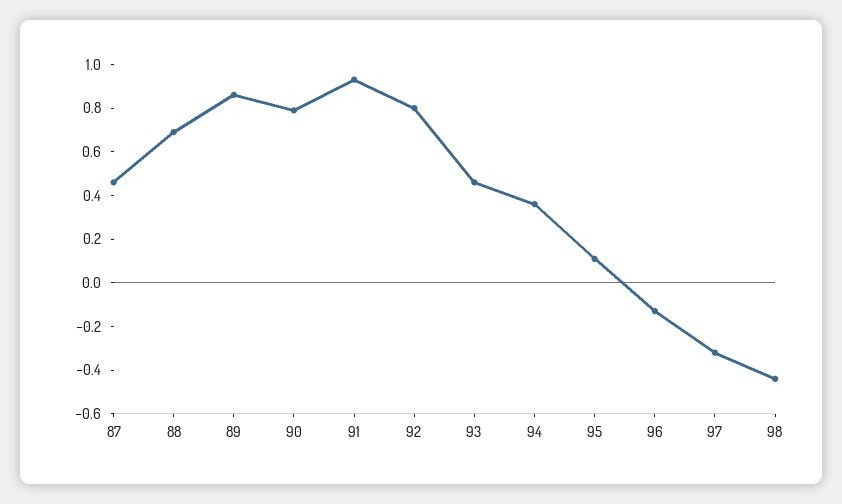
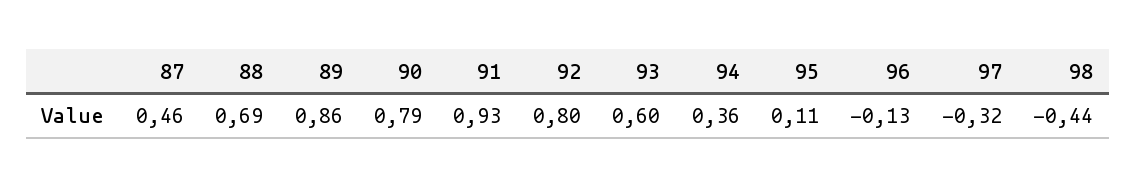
93: 0.45 -> 0.6

